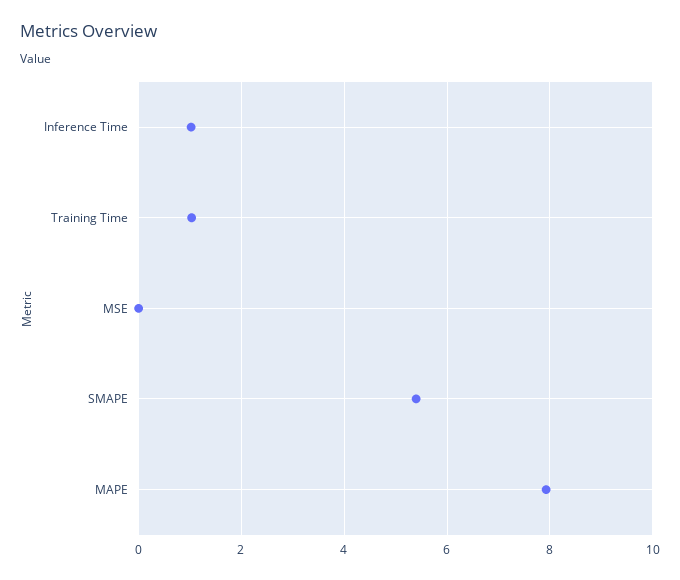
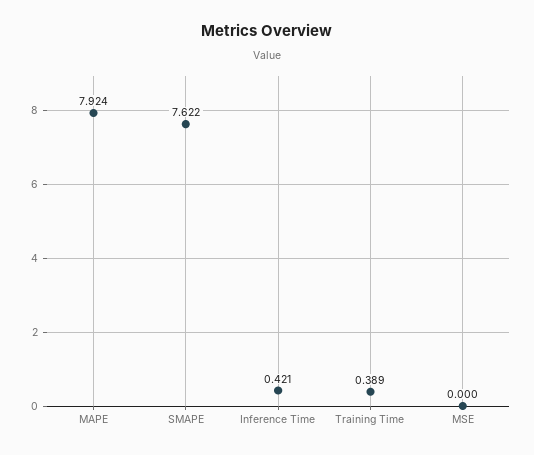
Inference Time: 1 -> 0.421
Training Time: 1 -> 0.389
SMAPE: 5.4 -> 7.622

